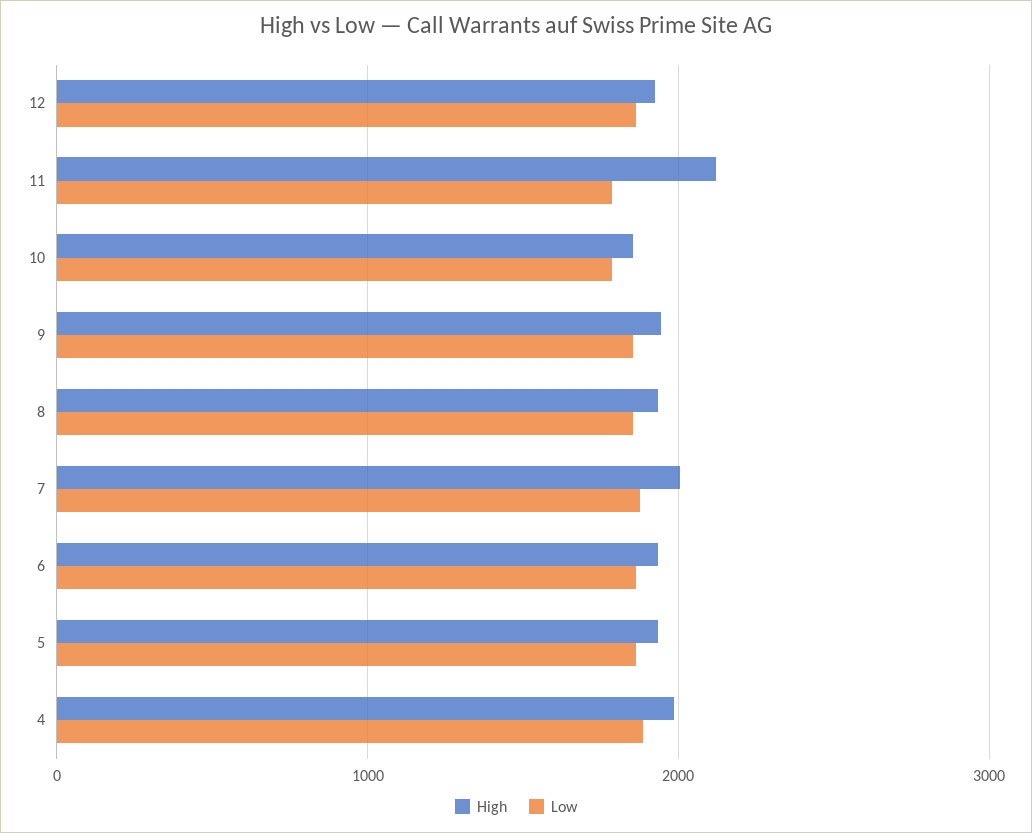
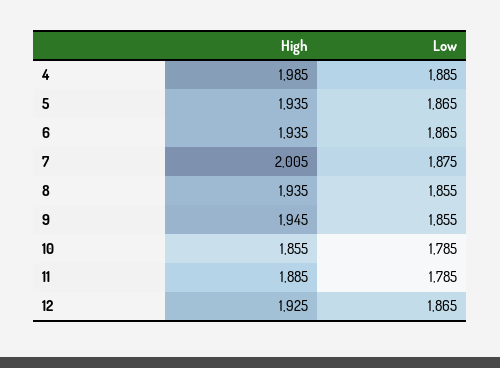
High, 11: 2100 -> 1885

